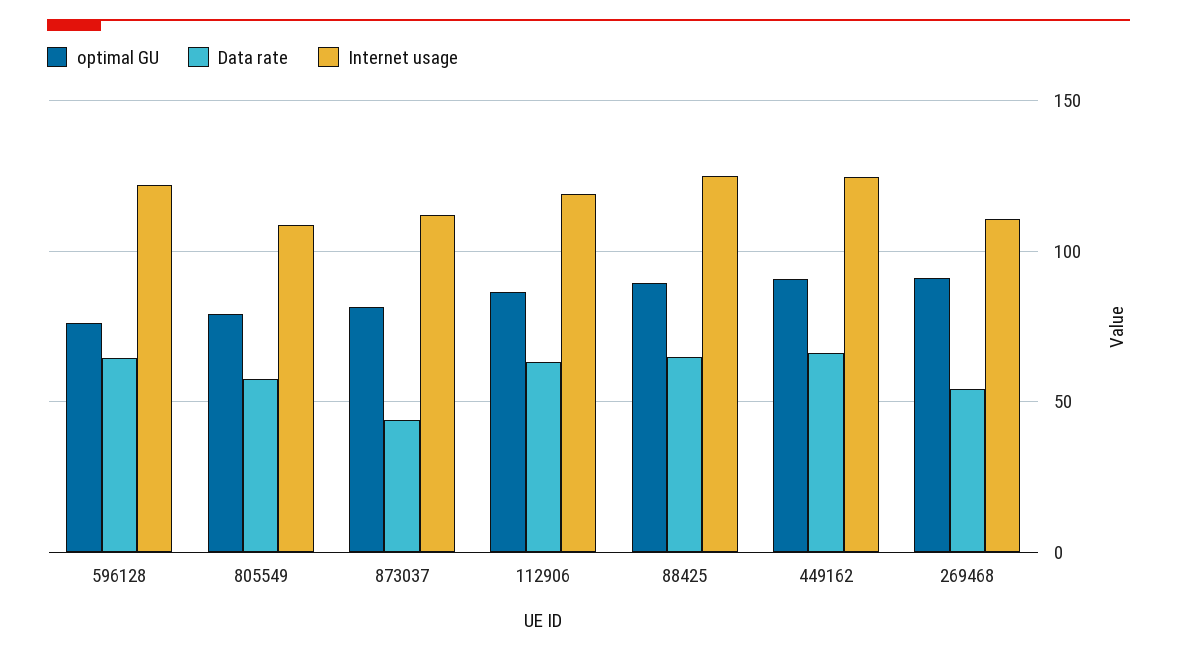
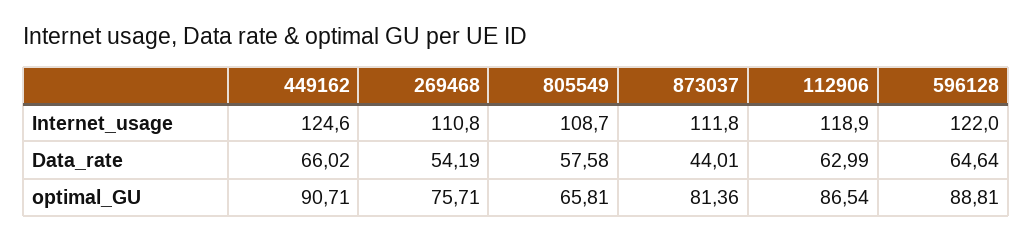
optimal GU, 596128: 75 -> 88.81
optimal GU, 805549: 80 -> 65.81
optimal GU, 88425: 90 -> none
Data rate, 88425: 65 -> none
Internet usage, 88425: 125 -> none
optimal GU, 269468: 90 -> 75.71

